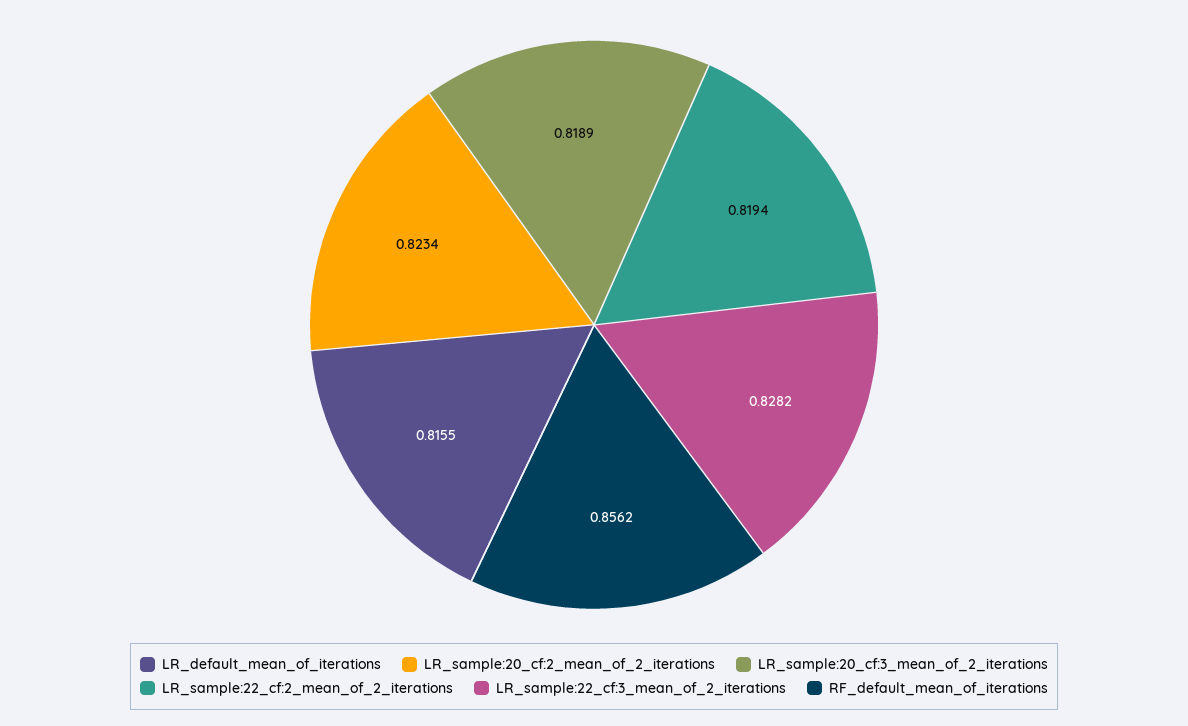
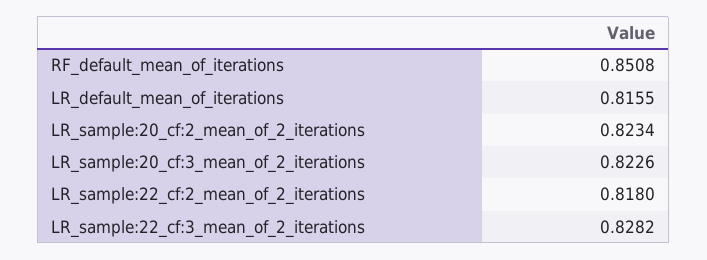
LR_sample:20_cf:3_mean_of_2_iterations: 0.8189 -> 0.8226
LR_sample:22_cf:2_mean_of_2_iterations: 0.8194 -> 0.818
RF_default_mean_of_iterations: 0.8562 -> 0.8508

